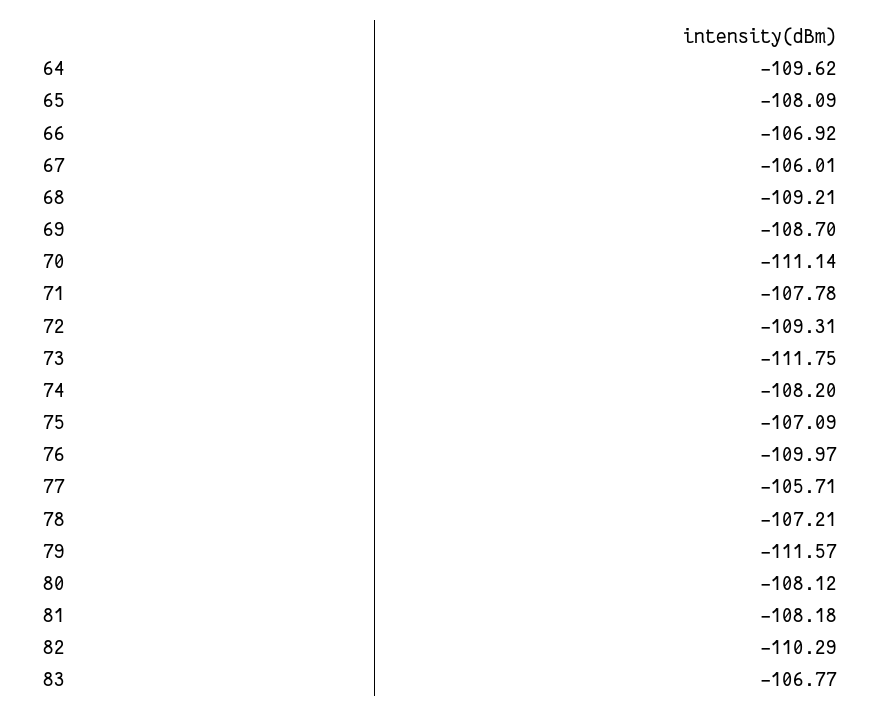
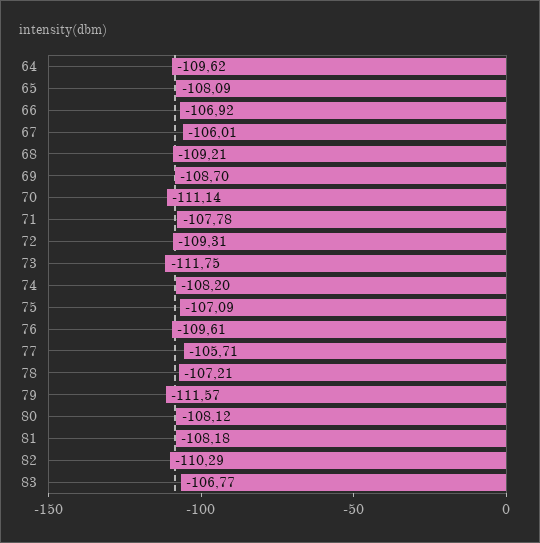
76: -109.97 -> -109.61

